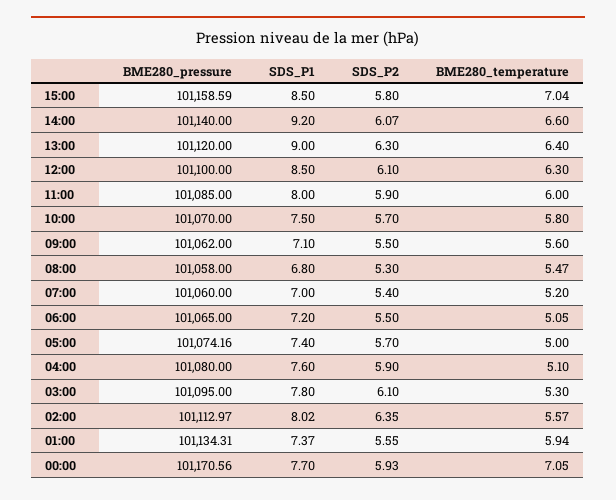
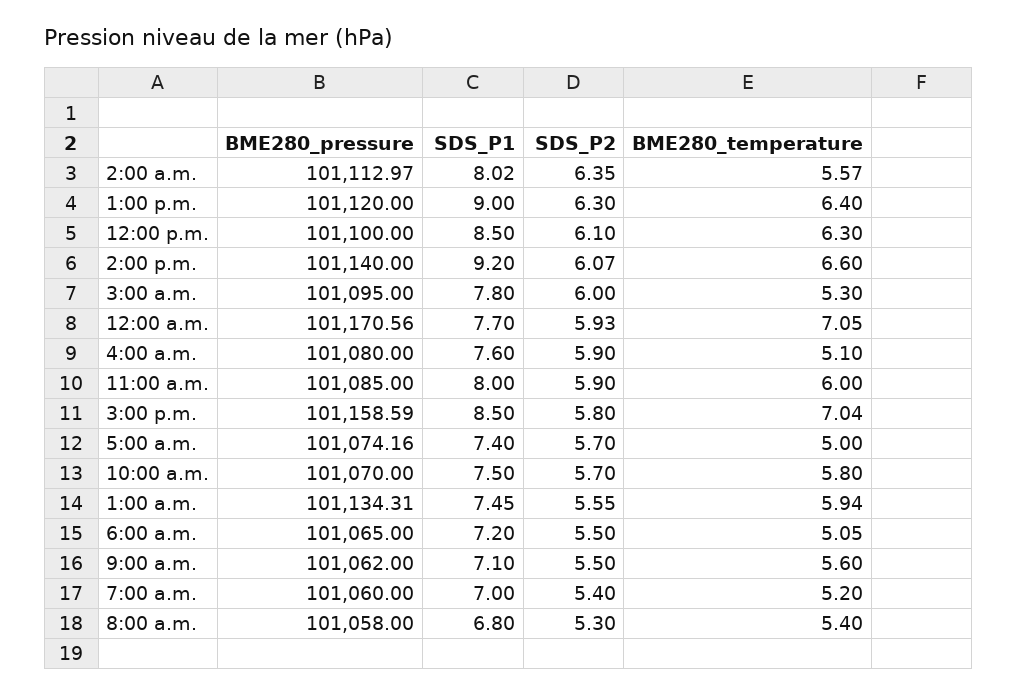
BME280_temperature, 08:00: 5.47 -> 5.4
SDS_P2, 03:00: 6.1 -> 6
SDS_P1, 01:00: 7.37 -> 7.45

